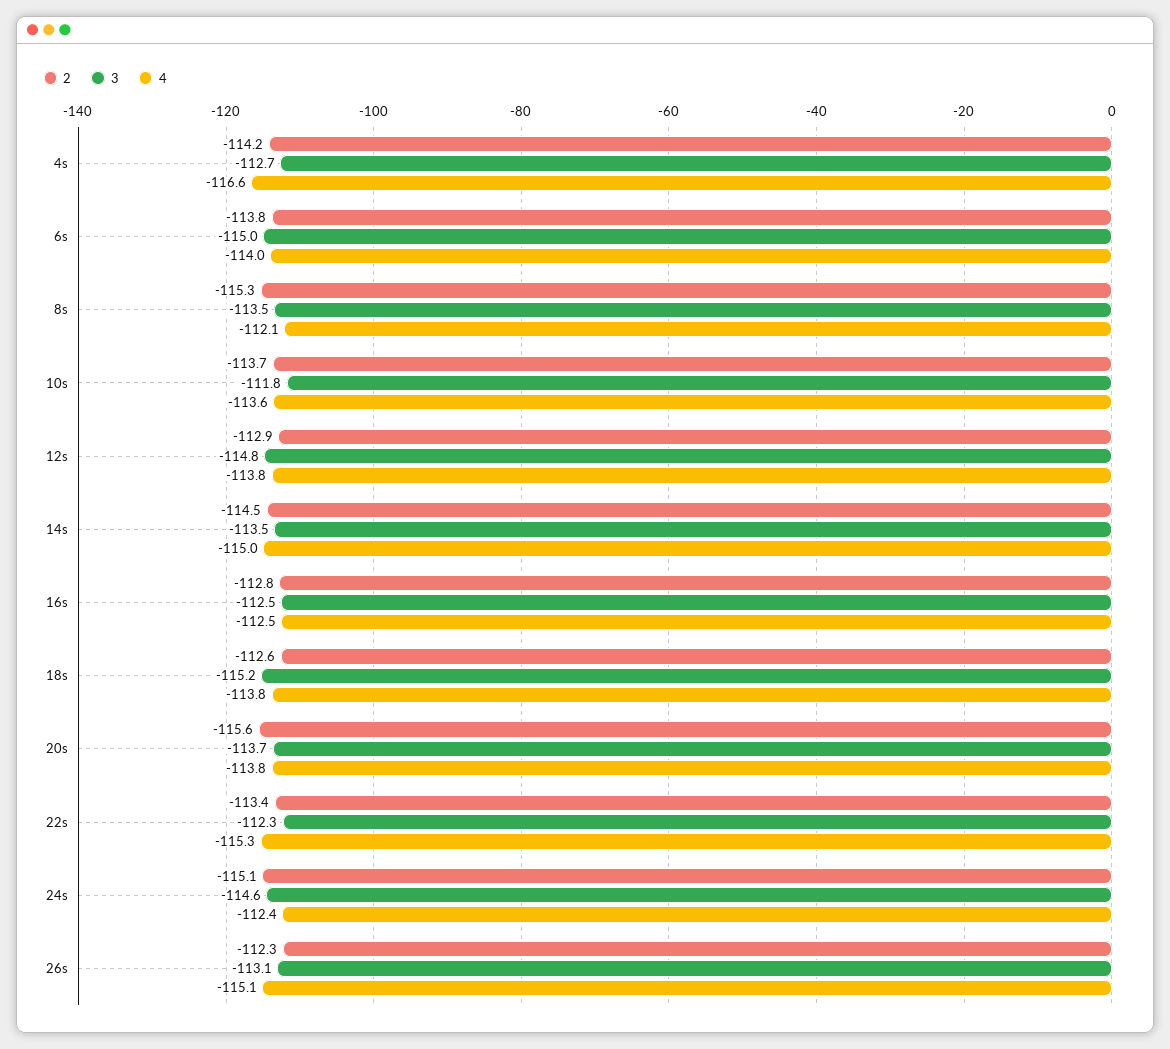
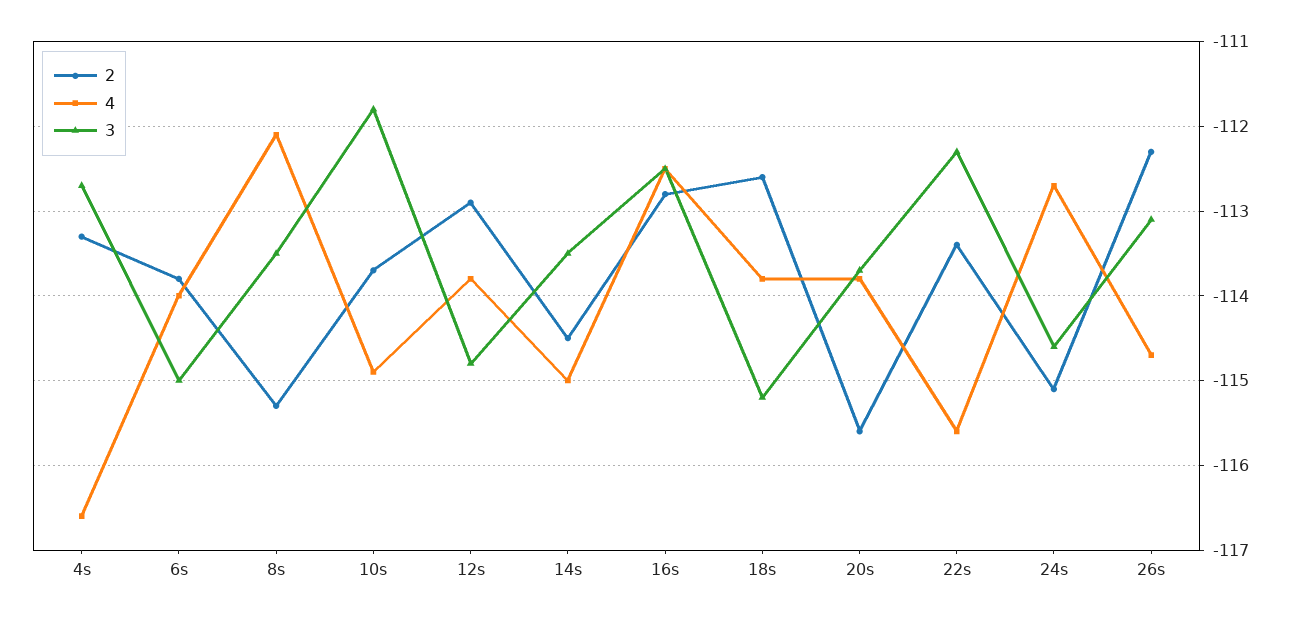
2, 4s: -114.2 -> -113.3
4, 10s: -113.6 -> -114.9
4, 22s: -115.3 -> -115.6
4, 24s: -112.4 -> -112.7
4, 26s: -115.1 -> -114.7

